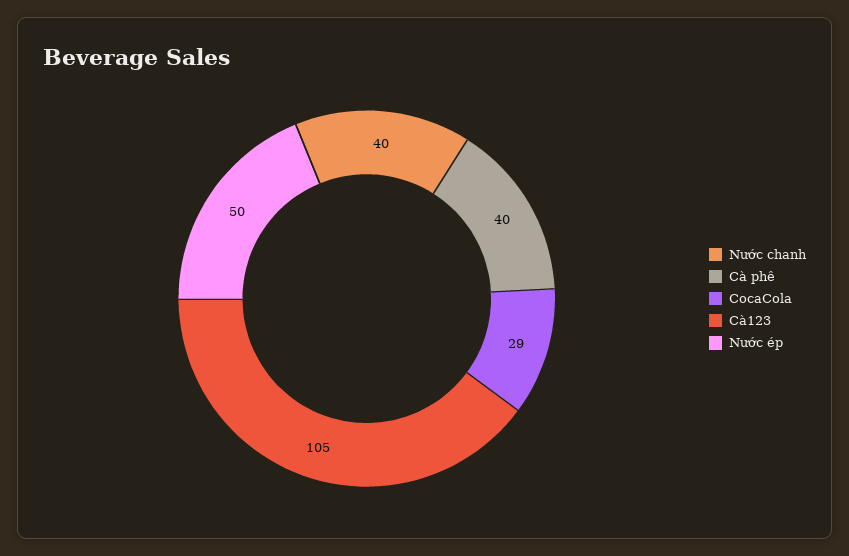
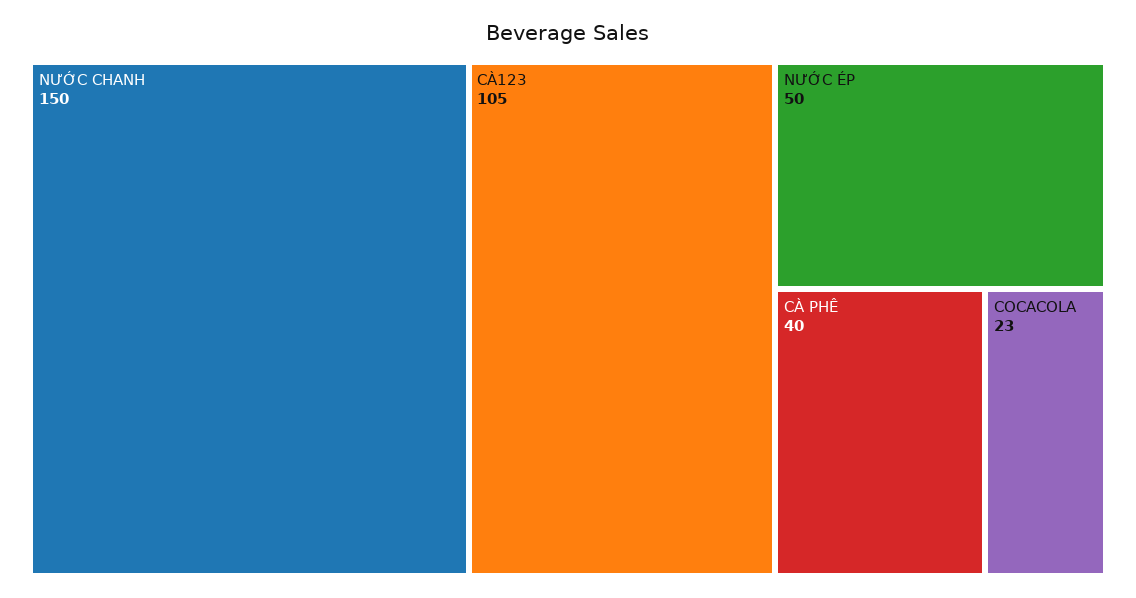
Nước chanh: 40 -> 150
CocaCola: 29 -> 23

